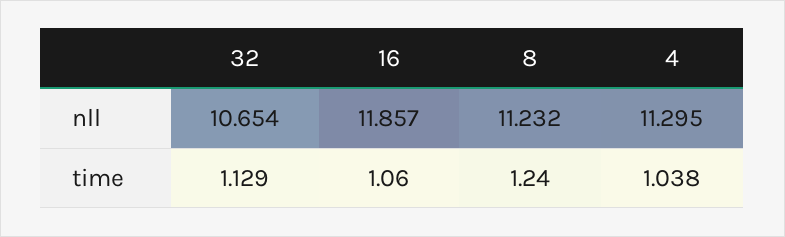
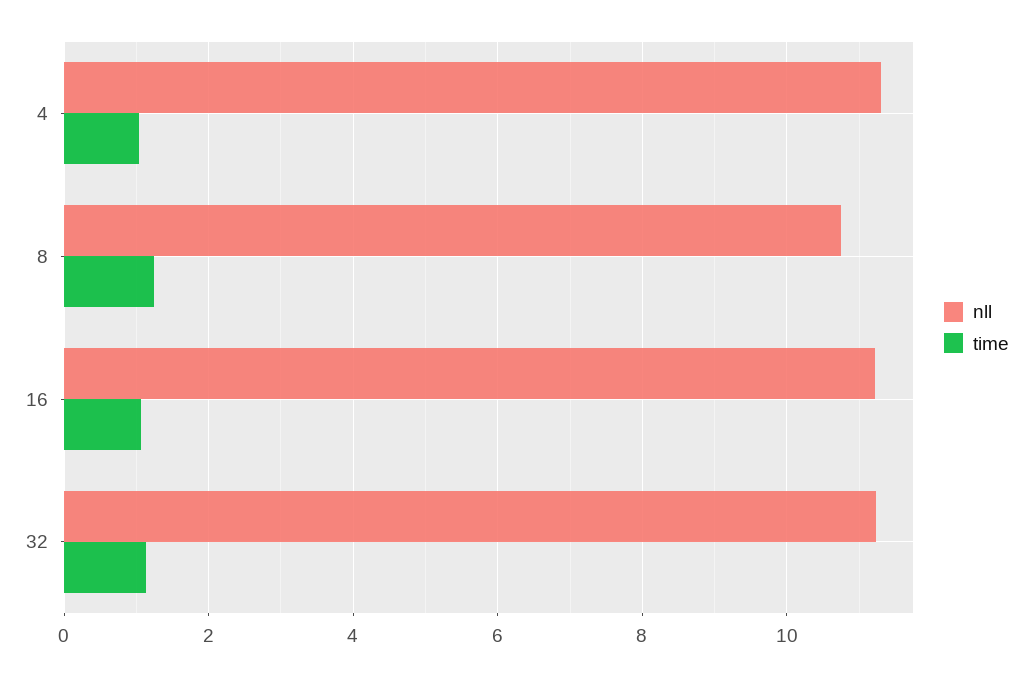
nll, 32: 10.654 -> 11.2
nll, 16: 11.857 -> 11.2
nll, 8: 11.232 -> 10.8

